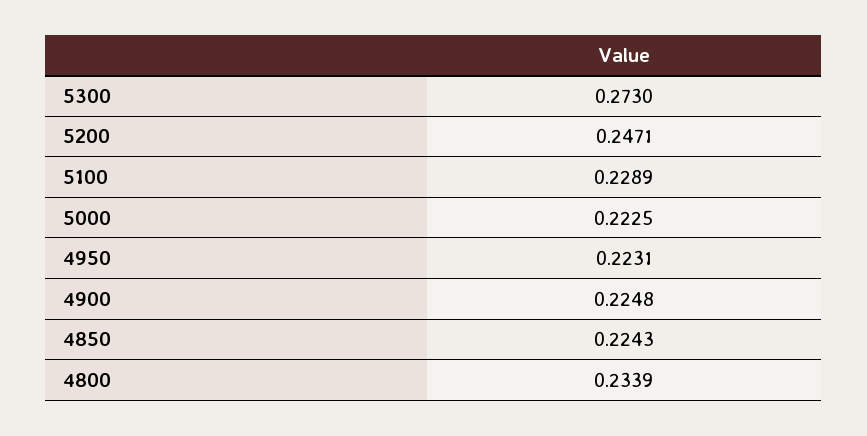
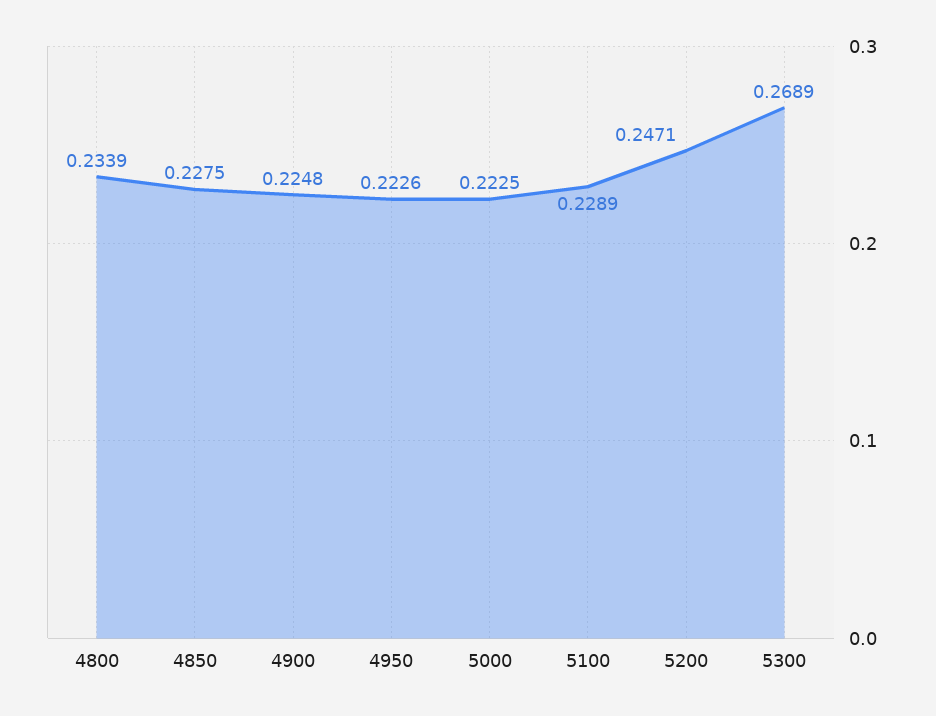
5300: 0.273 -> 0.2689
4950: 0.2231 -> 0.2226
4850: 0.2243 -> 0.2275

